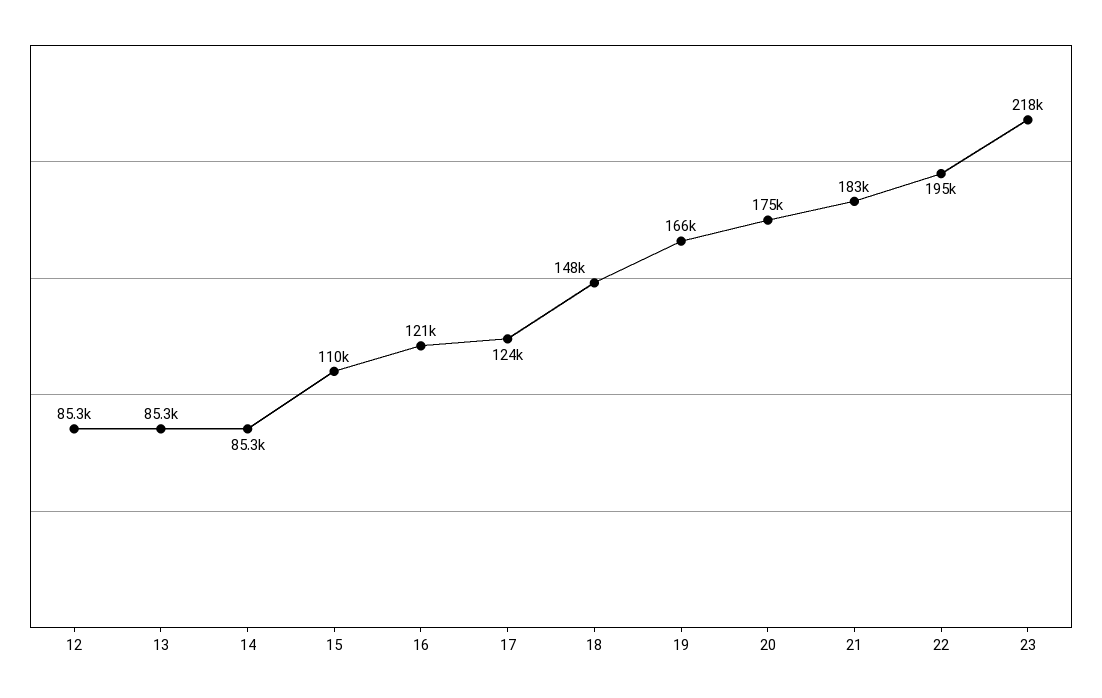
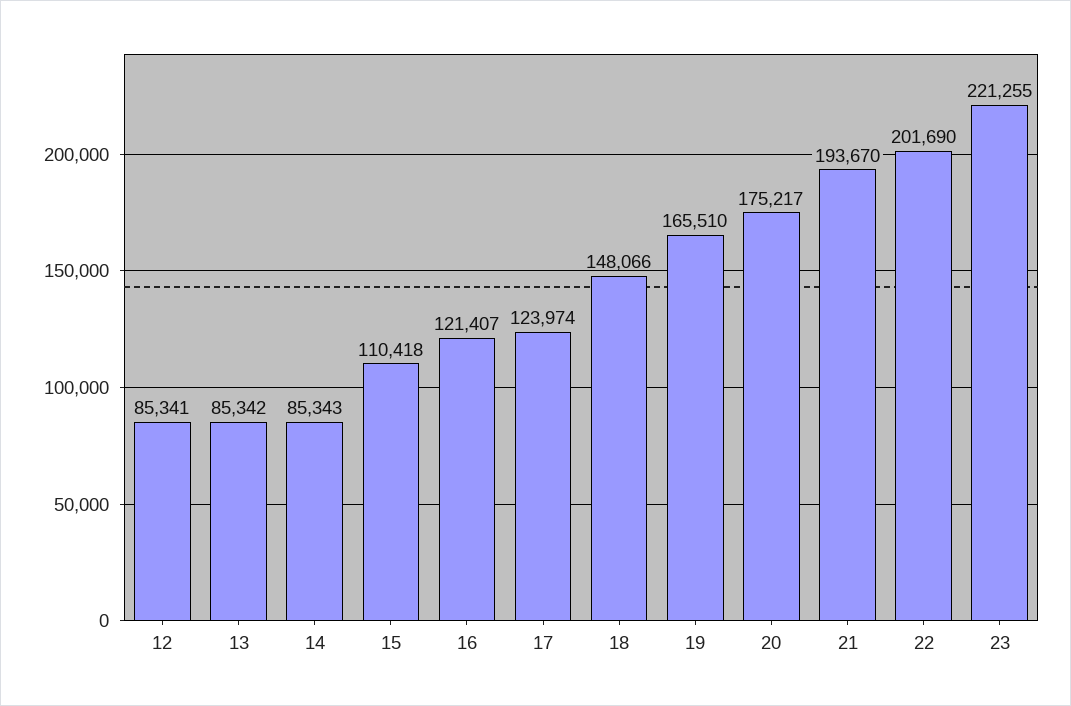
21: 183000 -> 193670
22: 195000 -> 201690
23: 218000 -> 221255

